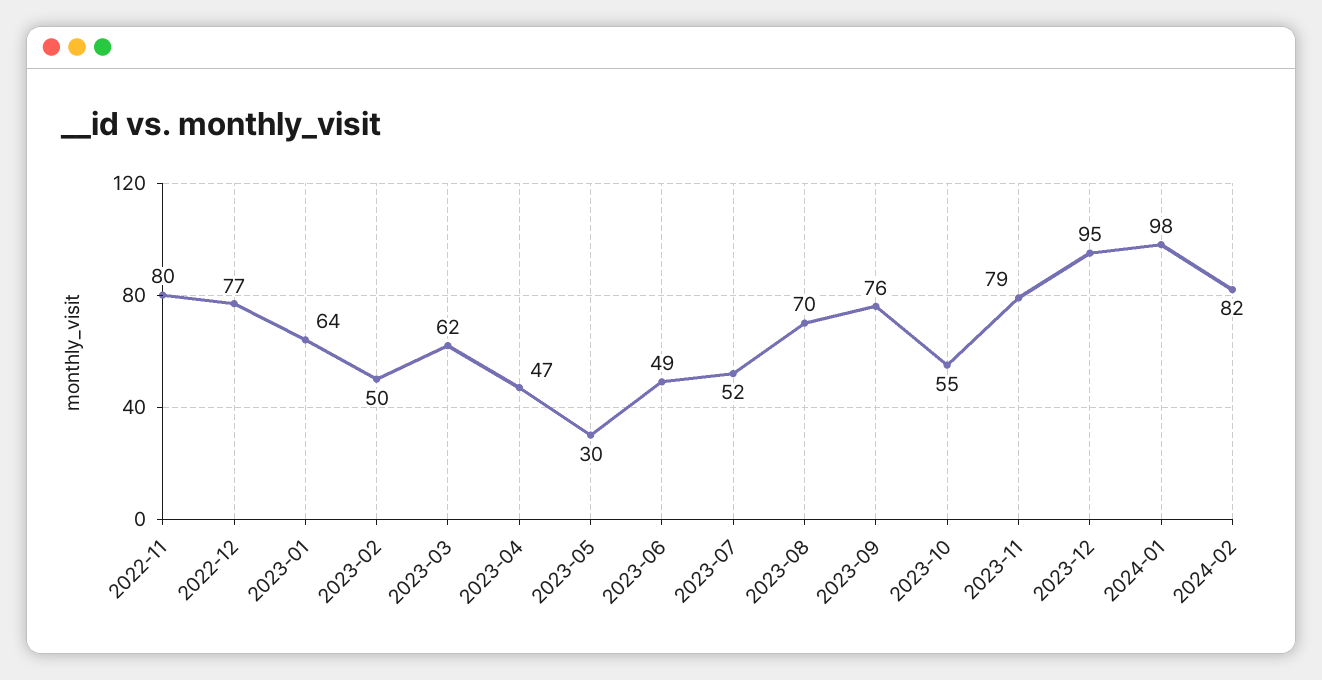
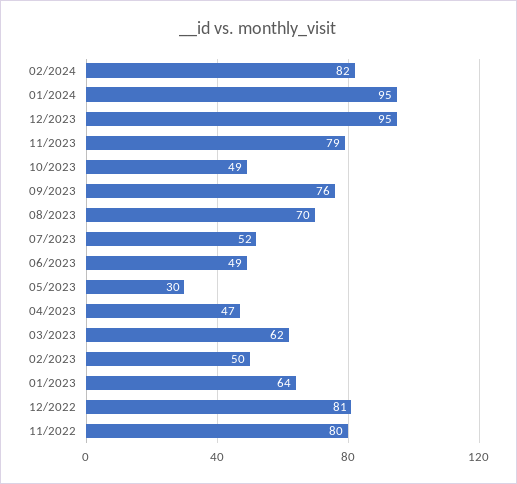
2022-12: 77 -> 81
2023-10: 55 -> 49
2024-01: 98 -> 95

